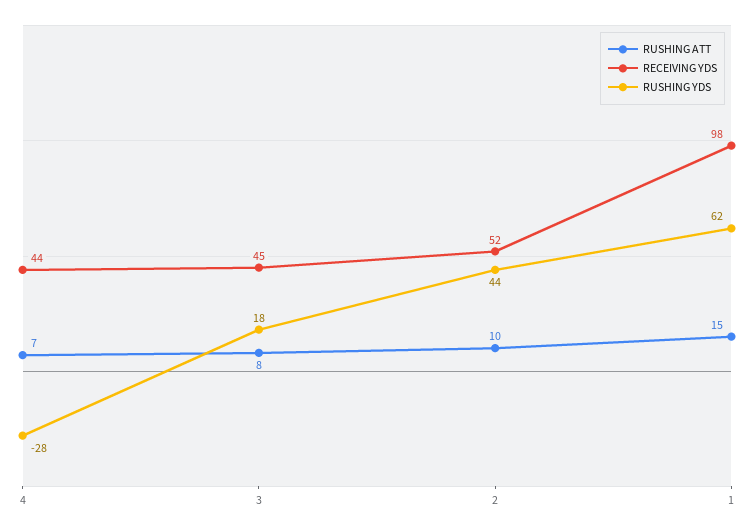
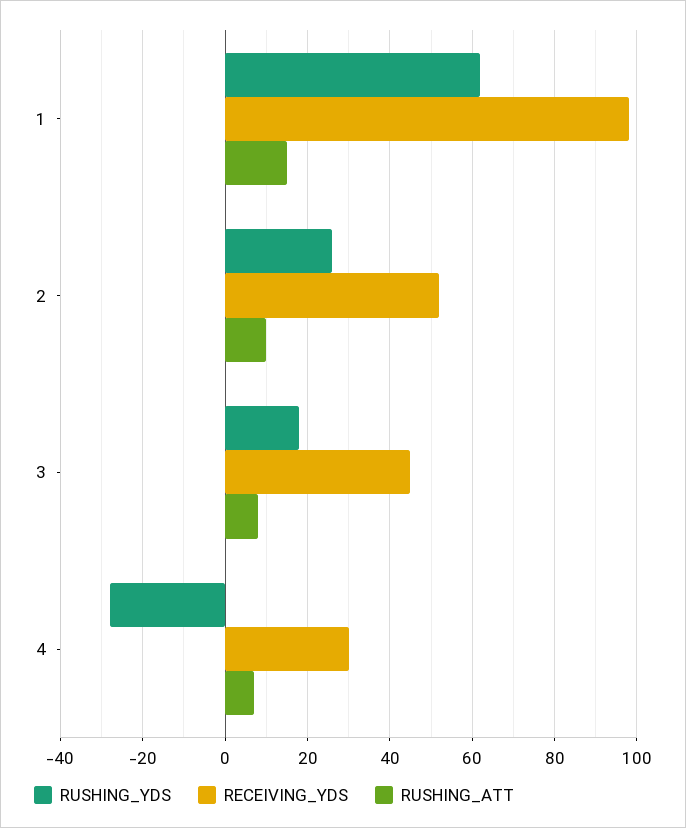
RECEIVING YDS, 4: 44 -> 30
RUSHING YDS, 2: 44 -> 25

